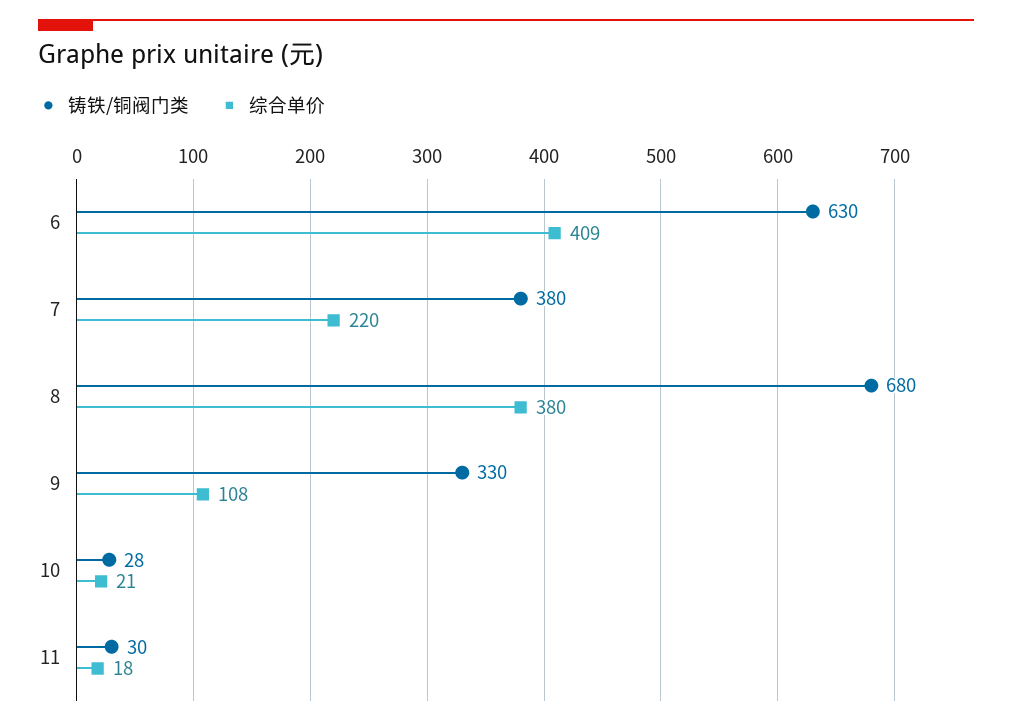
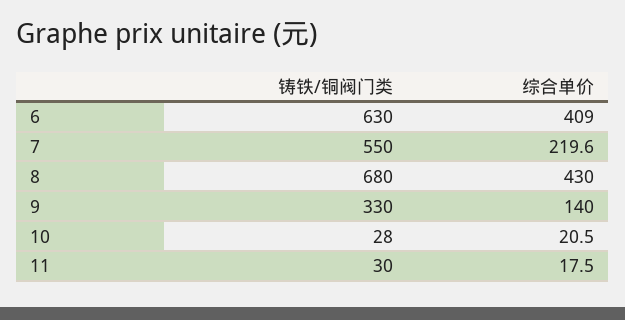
铸铁/铜阀门类, 7: 380 -> 550
综合单价, 8: 380 -> 430
综合单价, 9: 108 -> 140

